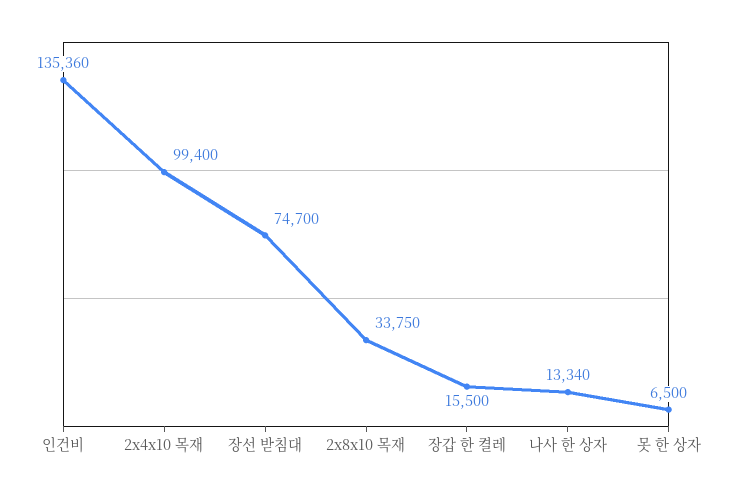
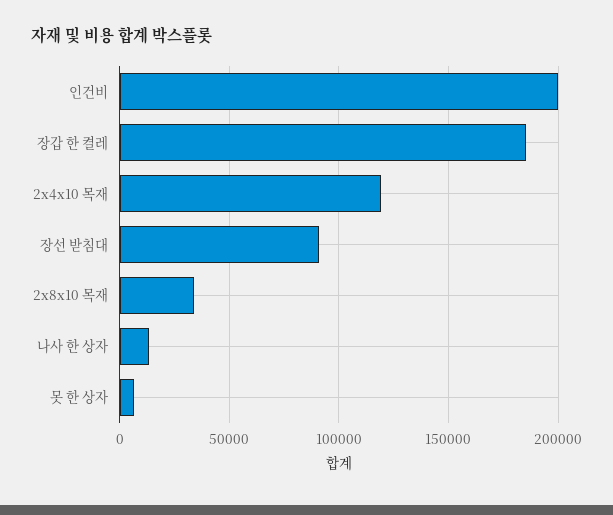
인건비: 135360 -> 200000
2x4x10 목재: 99400 -> 120000
장선 받침대: 74700 -> 90000
장갑 한 켤레: 15500 -> 185000

